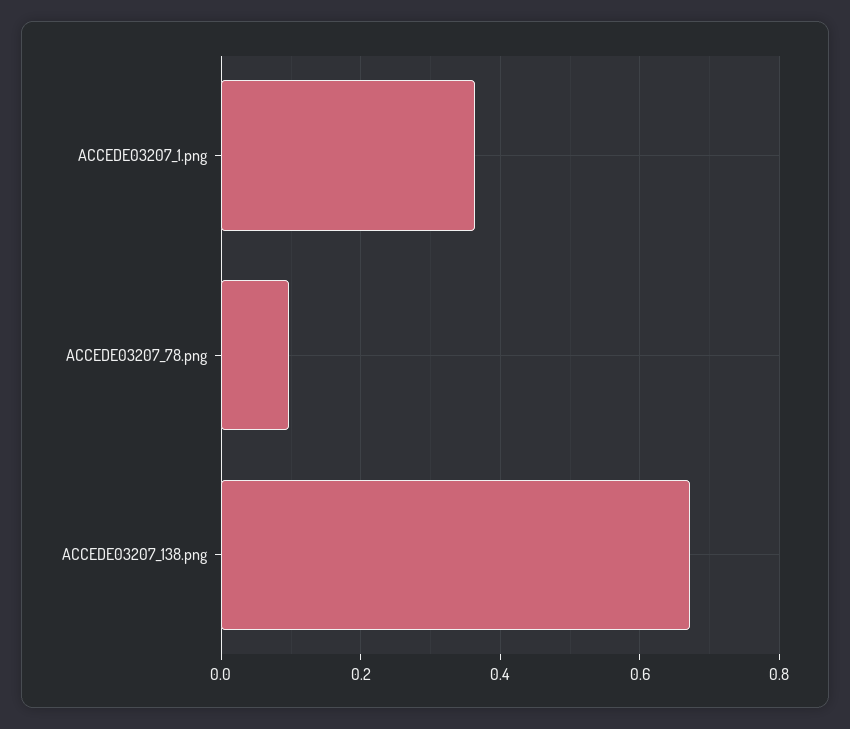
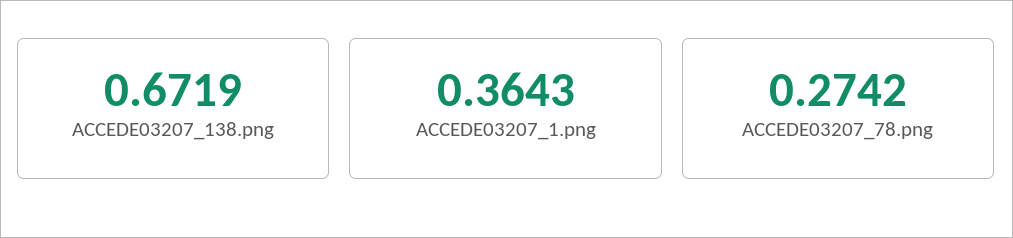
ACCEDE03207_78.png: 0.1 -> 0.2742

